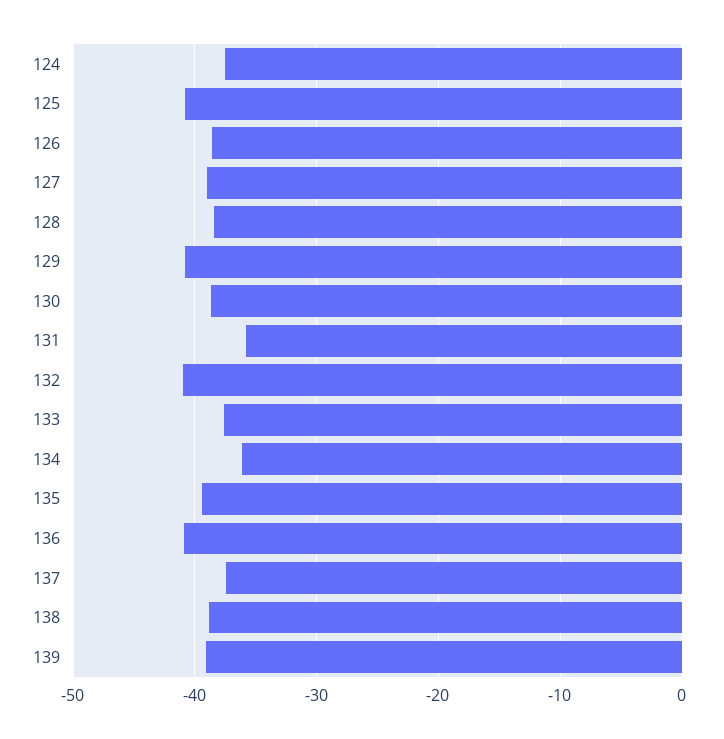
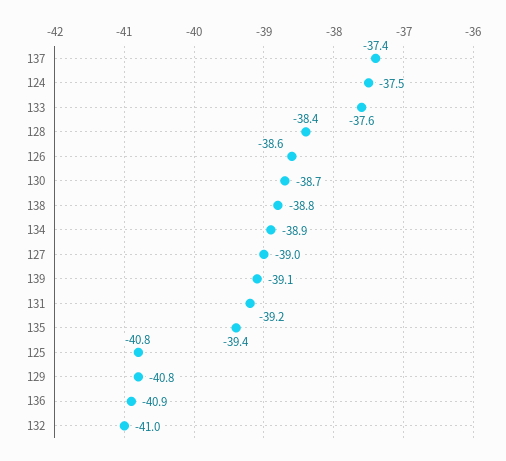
131: -36 -> -39.2
134: -36 -> -38.9

